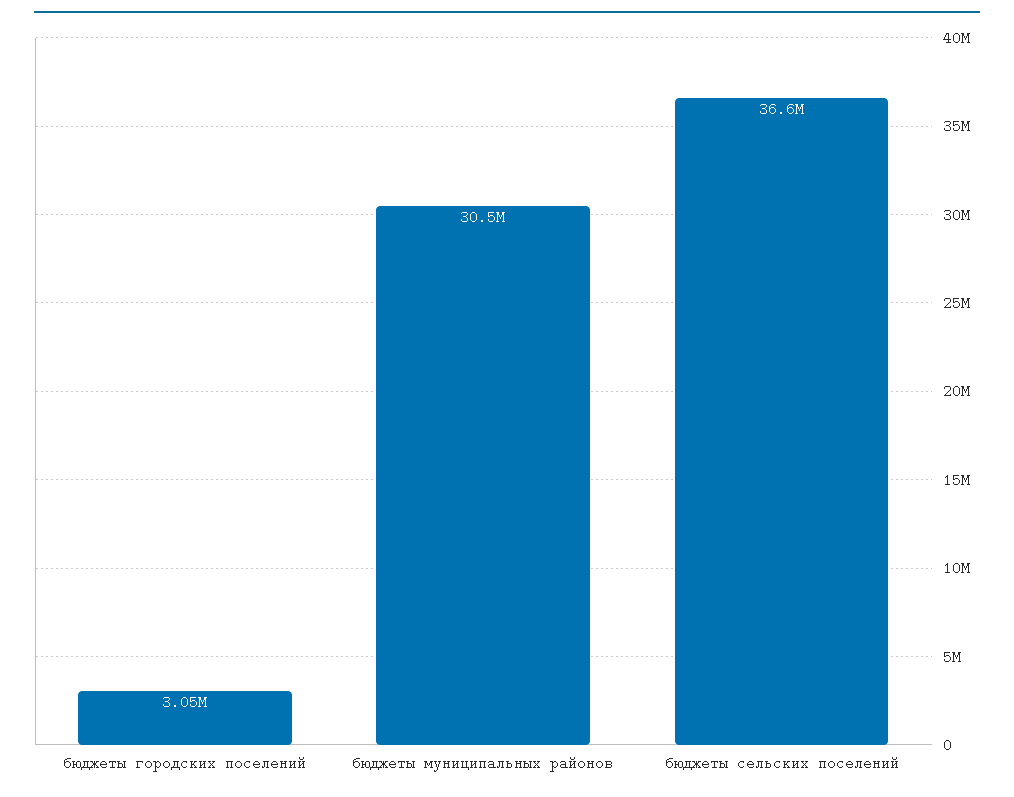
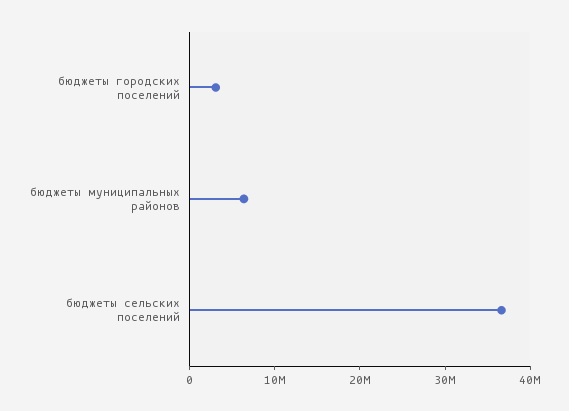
бюджеты муниципальных районов: 30500000 -> 6000000

